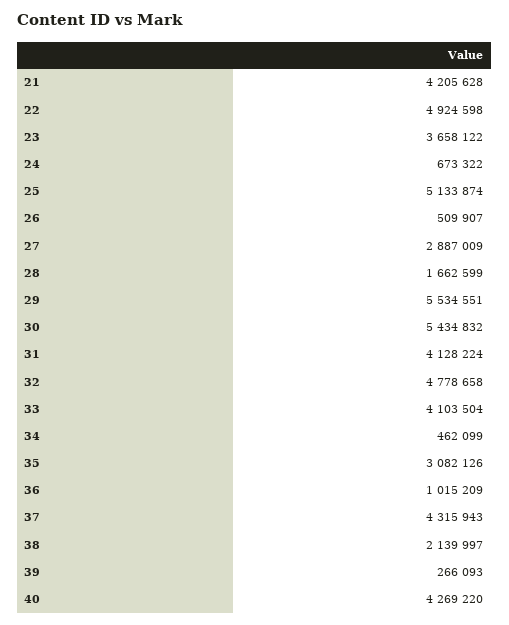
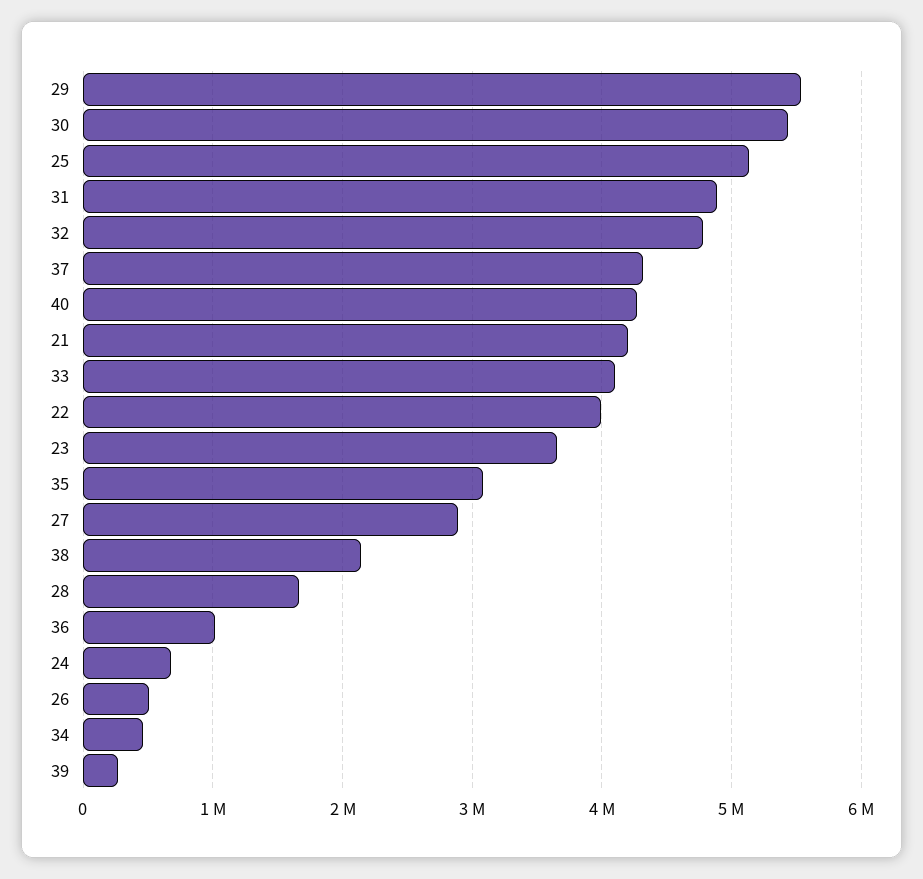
22: 4924598 -> 4000000
31: 4128224 -> 4900000

